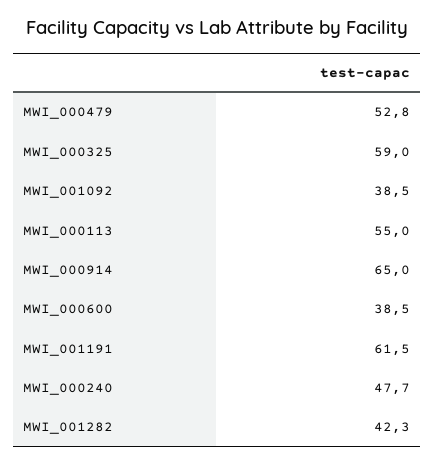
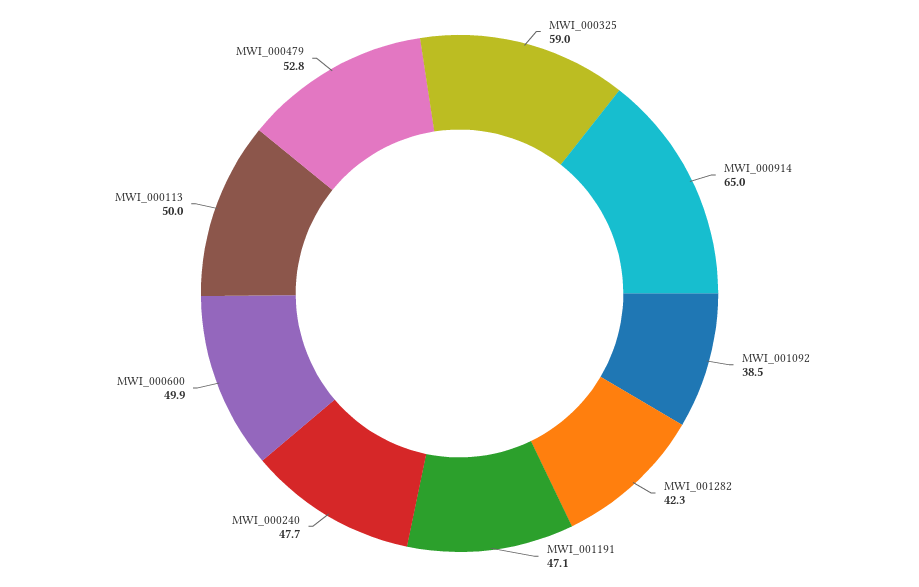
MWI_000113: 55 -> 50
MWI_000600: 38.5 -> 49.9
MWI_001191: 61.5 -> 47.1

